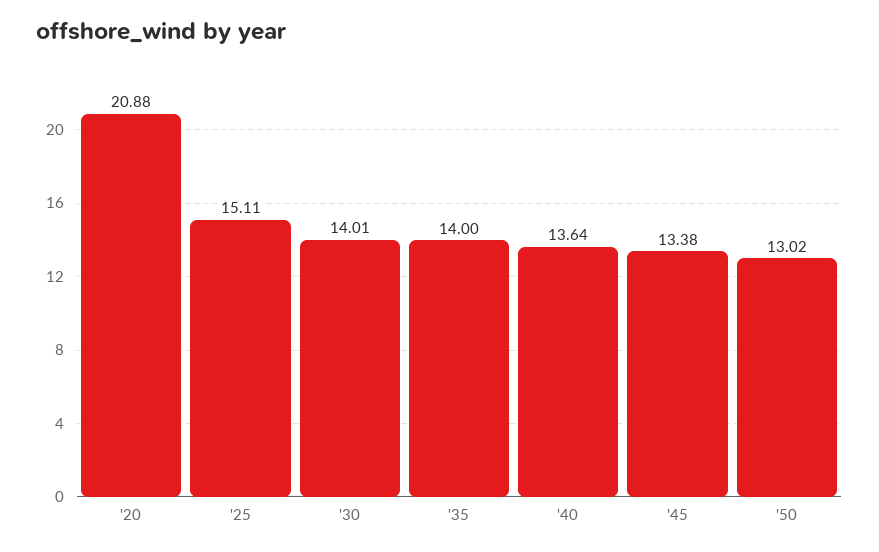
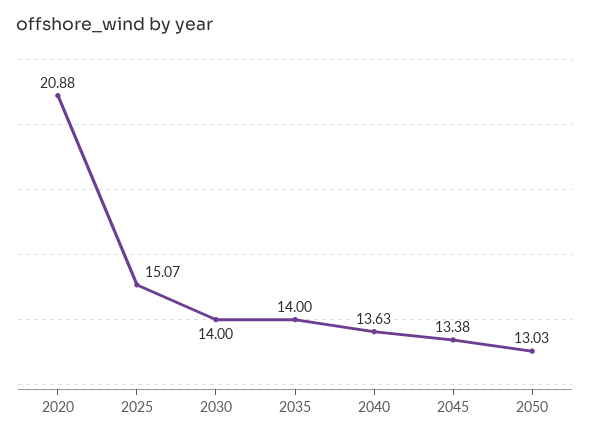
'25: 15.11 -> 15.07
'30: 14.01 -> 14
'40: 13.64 -> 13.63
'50: 13.02 -> 13.03

